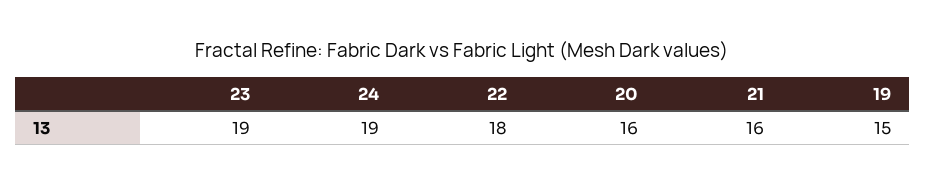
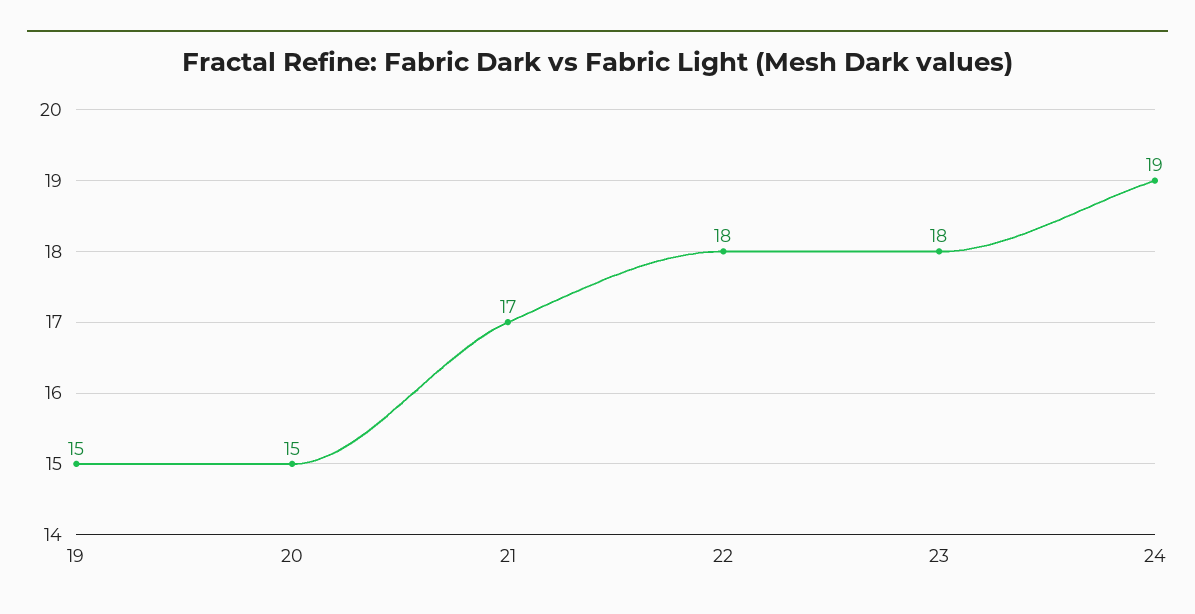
23: 19 -> 18
20: 16 -> 15
21: 16 -> 17

